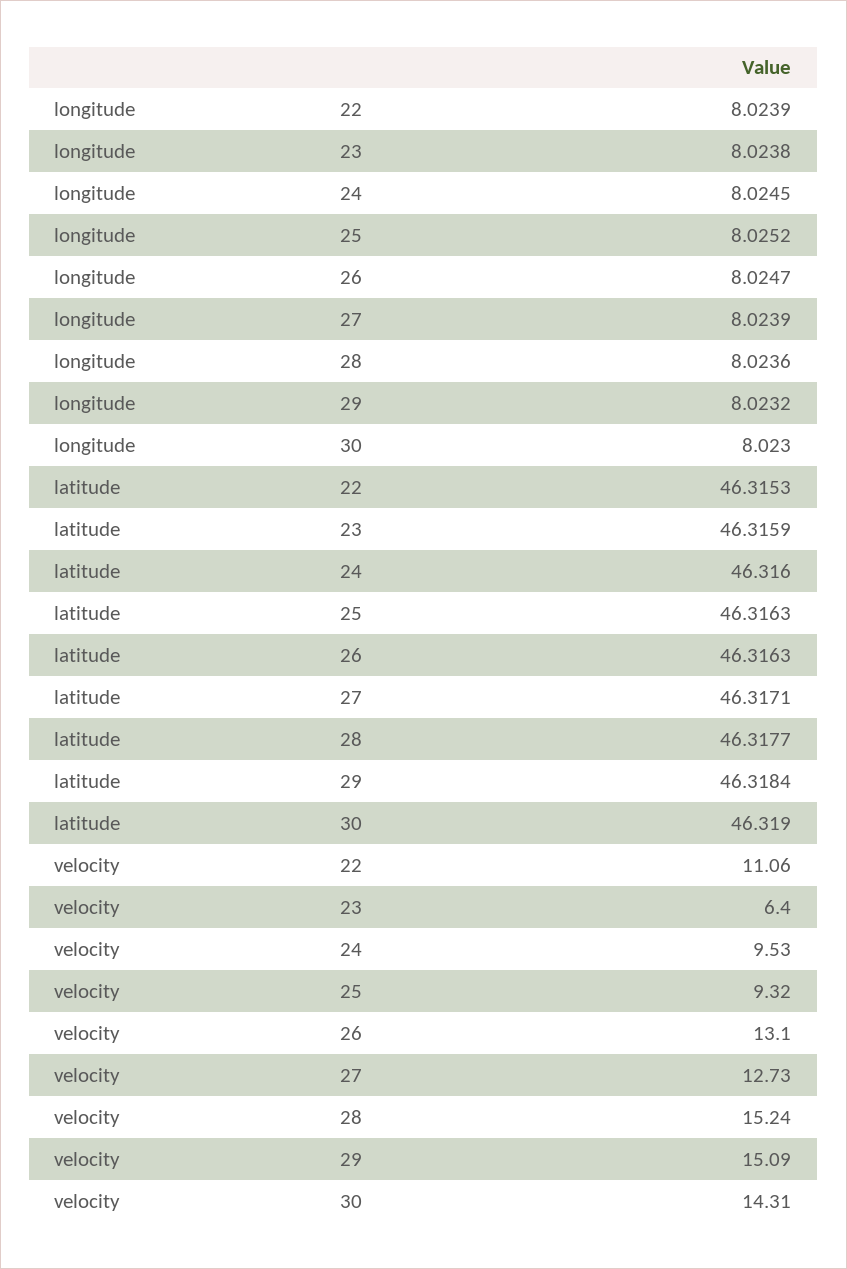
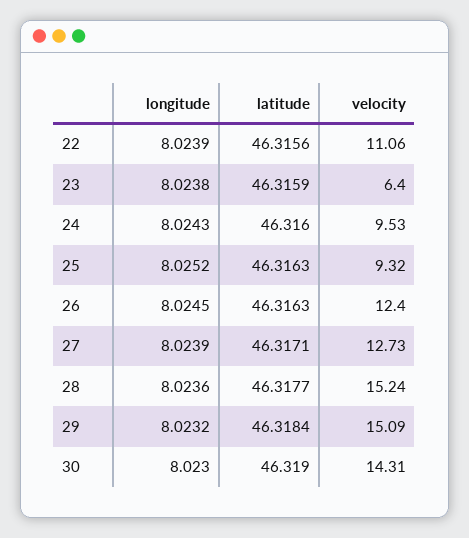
longitude, 24: 8.0245 -> 8.0243
longitude, 26: 8.0247 -> 8.0245
latitude, 22: 46.3153 -> 46.3156
velocity, 26: 13.1 -> 12.4

